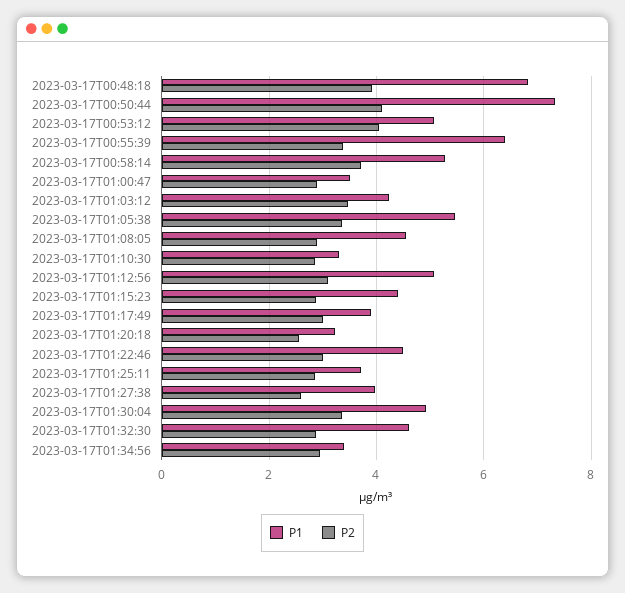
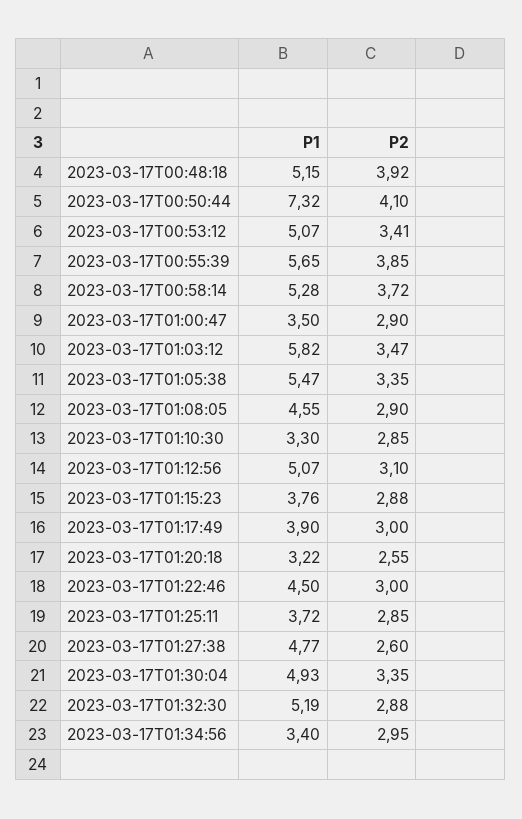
P1, 2023-03-17T00:48:18: 6.8 -> 5.15
P2, 2023-03-17T00:53:12: 4 -> 3.41
P1, 2023-03-17T00:55:39: 6.4 -> 5.65
P2, 2023-03-17T00:55:39: 3.4 -> 3.85
P1, 2023-03-17T01:03:12: 4.2 -> 5.82
P1, 2023-03-17T01:15:23: 4.4 -> 3.76
P1, 2023-03-17T01:27:38: 4 -> 4.77
P1, 2023-03-17T01:32:30: 4.6 -> 5.19

